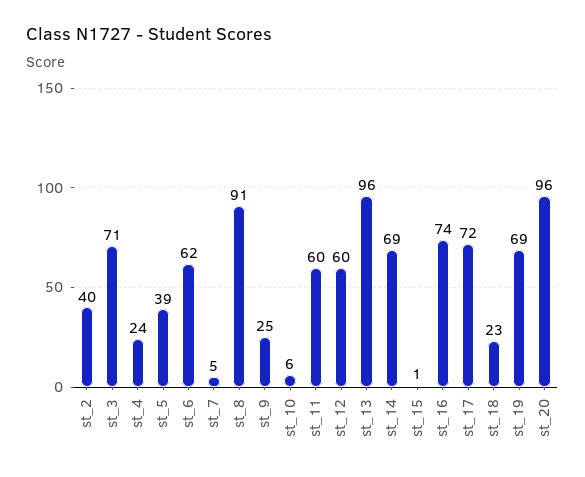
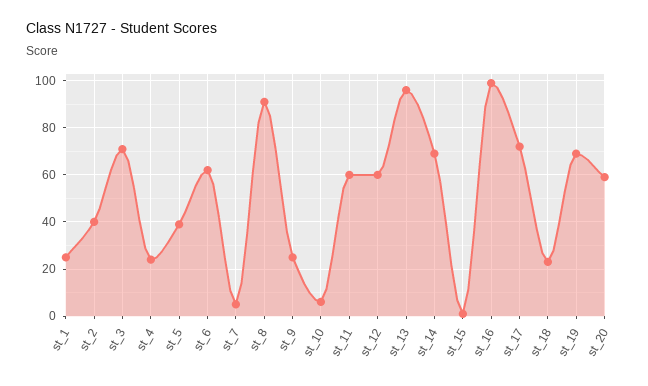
st_16: 74 -> 100
st_20: 96 -> 60
st_1: none -> 25

